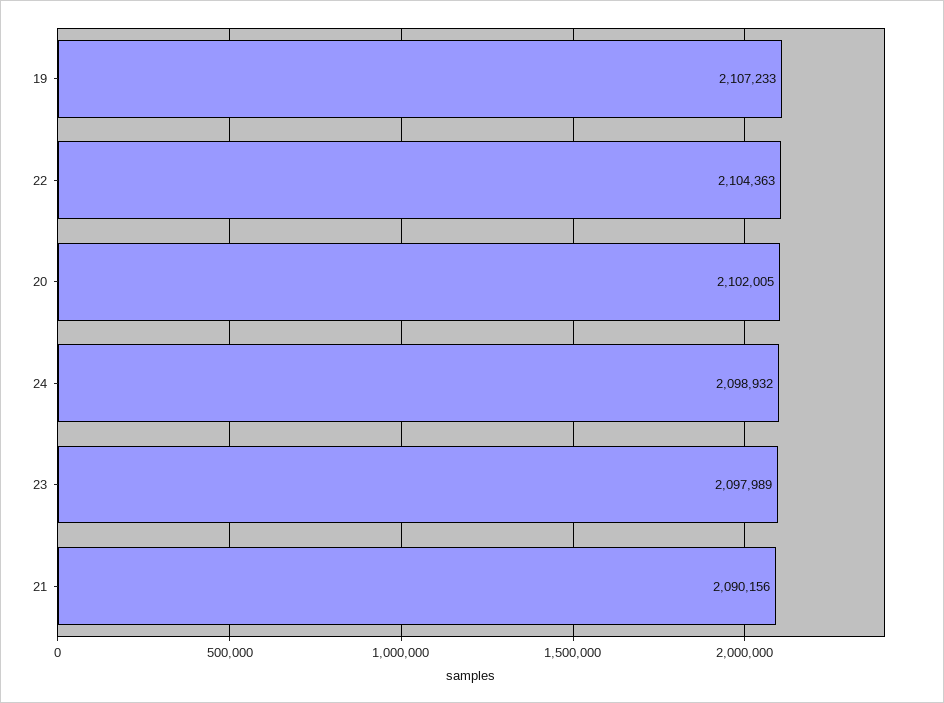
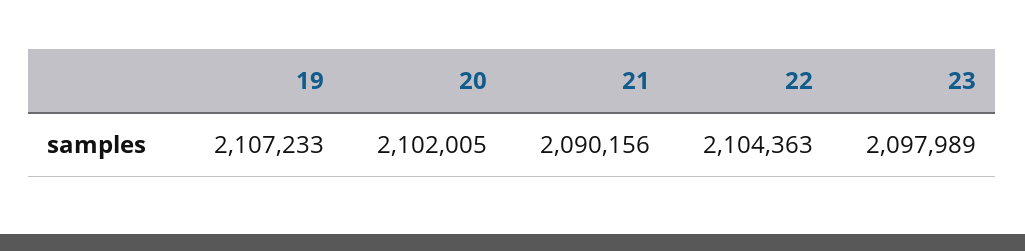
24: 2098932 -> none

